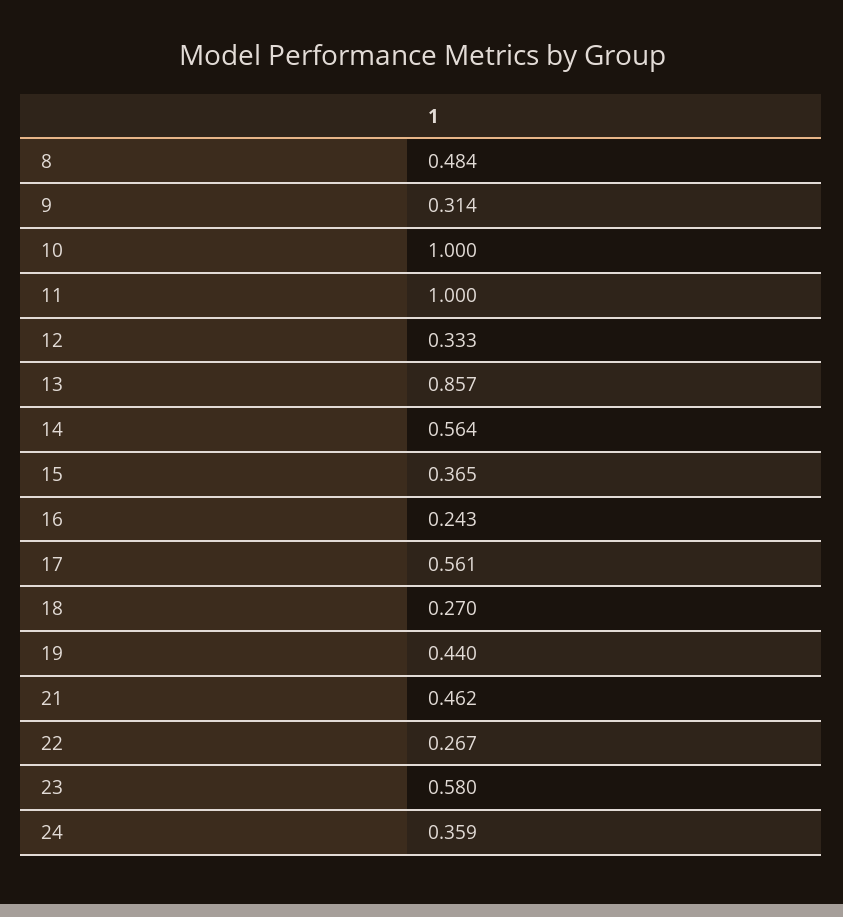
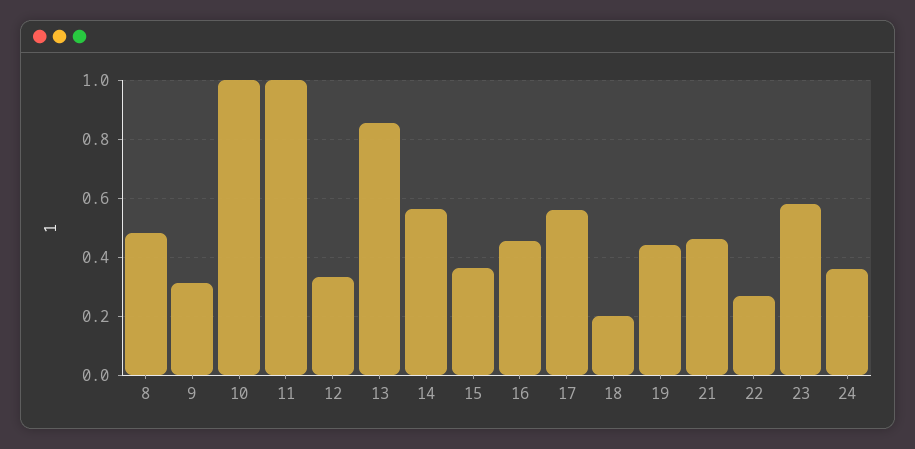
16: 0.243 -> 0.45
18: 0.27 -> 0.2

